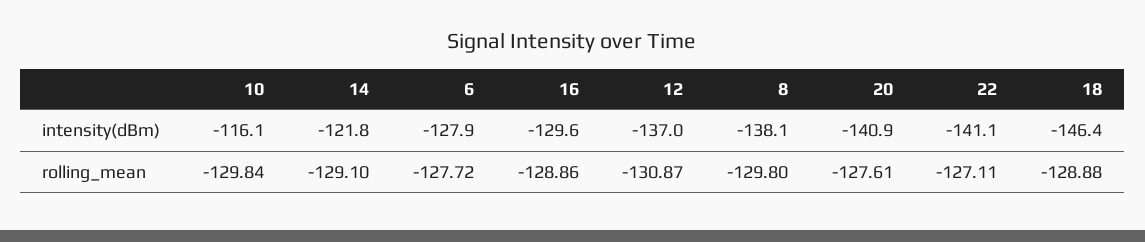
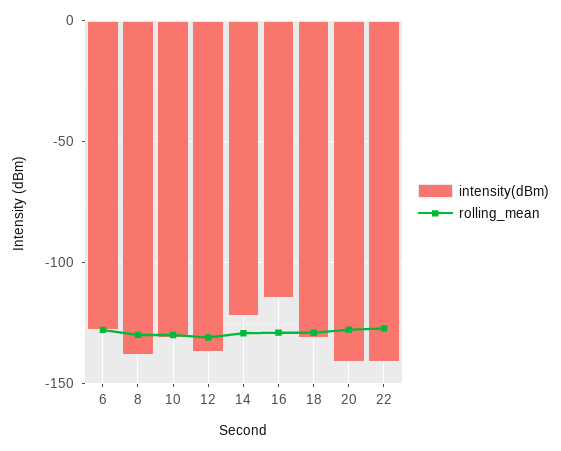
intensity(dBm), 10: -116.1 -> -130
intensity(dBm), 16: -129.6 -> -115
intensity(dBm), 18: -146.4 -> -130

